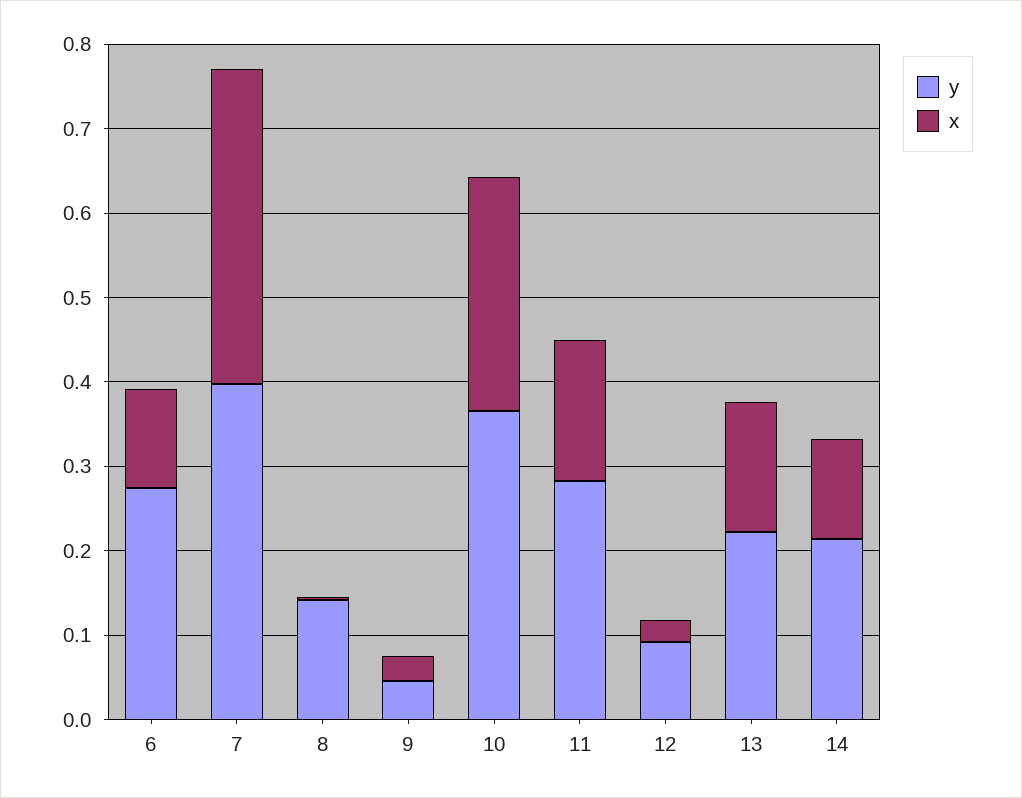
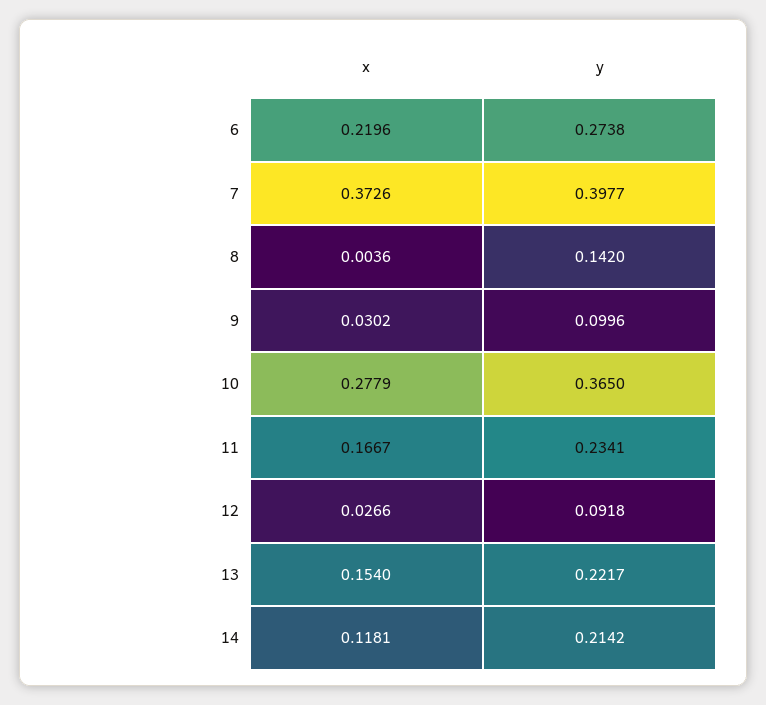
x, 6: 0.12 -> 0.2196
y, 9: 0.04 -> 0.0996
y, 11: 0.28 -> 0.2341

